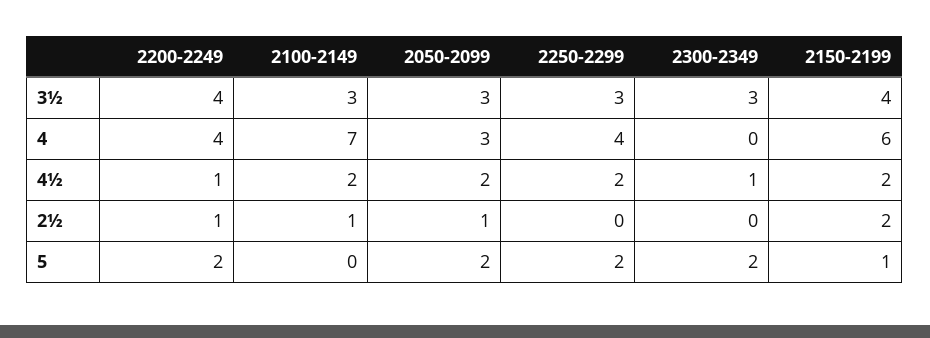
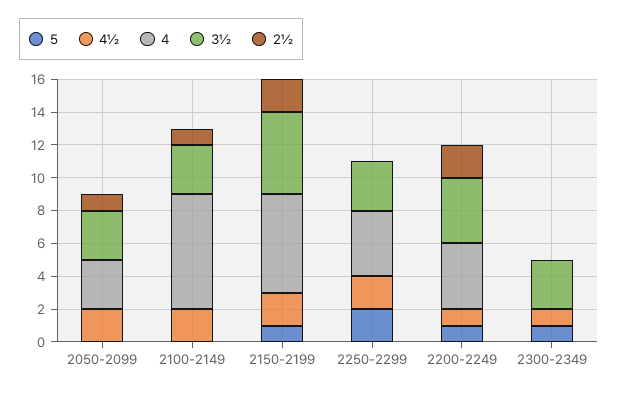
3½, 2150-2199: 4 -> 5
2½, 2200-2249: 1 -> 2
5, 2200-2249: 2 -> 1
5, 2050-2099: 2 -> 0
5, 2300-2349: 2 -> 1

